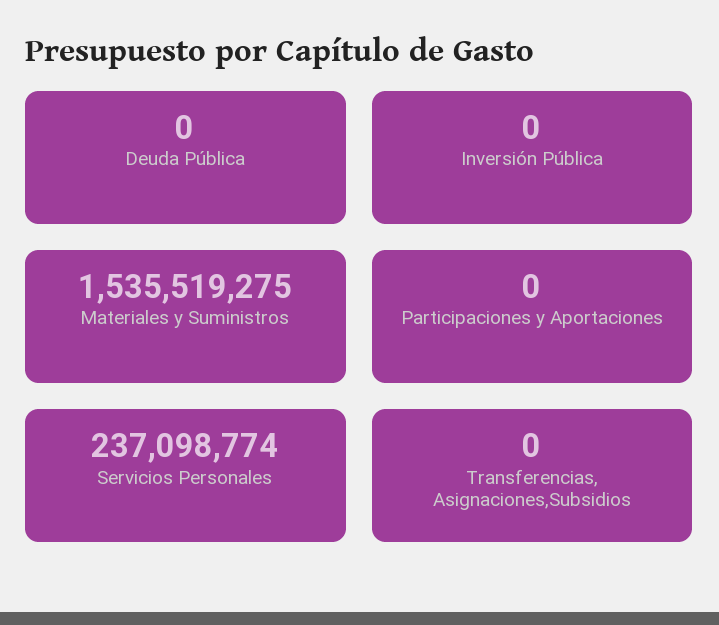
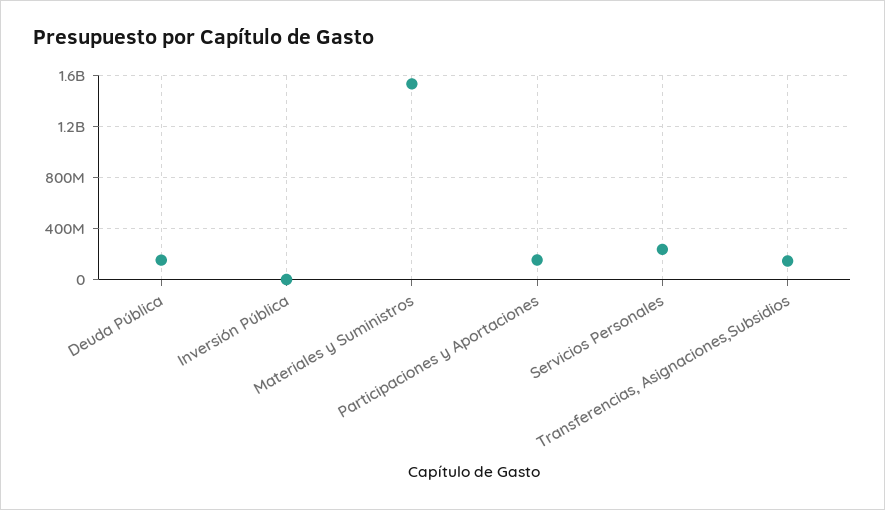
Deuda Pública: 0 -> 150000000
Participaciones y Aportaciones: 0 -> 150000000
Transferencias, Asignaciones,Subsidios: 0 -> 150000000

